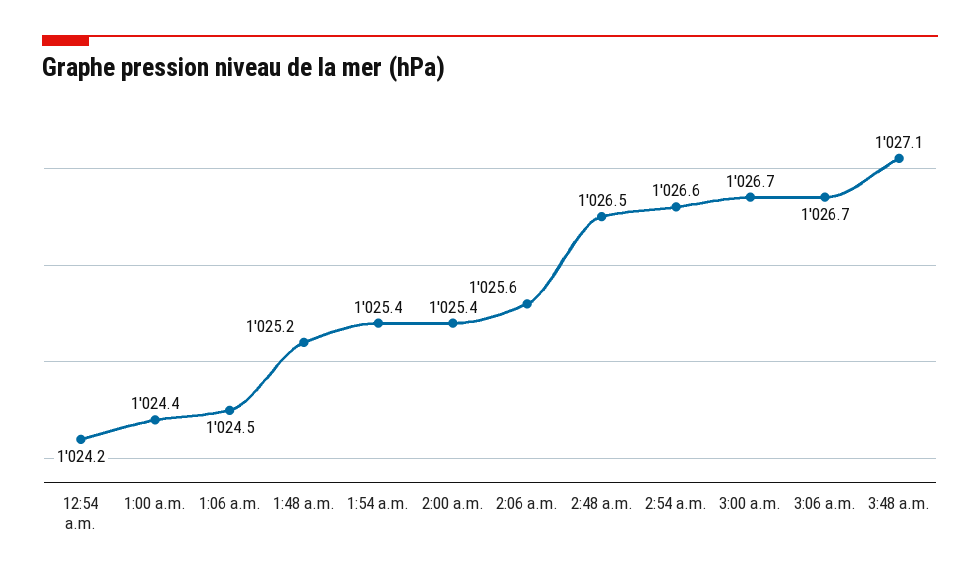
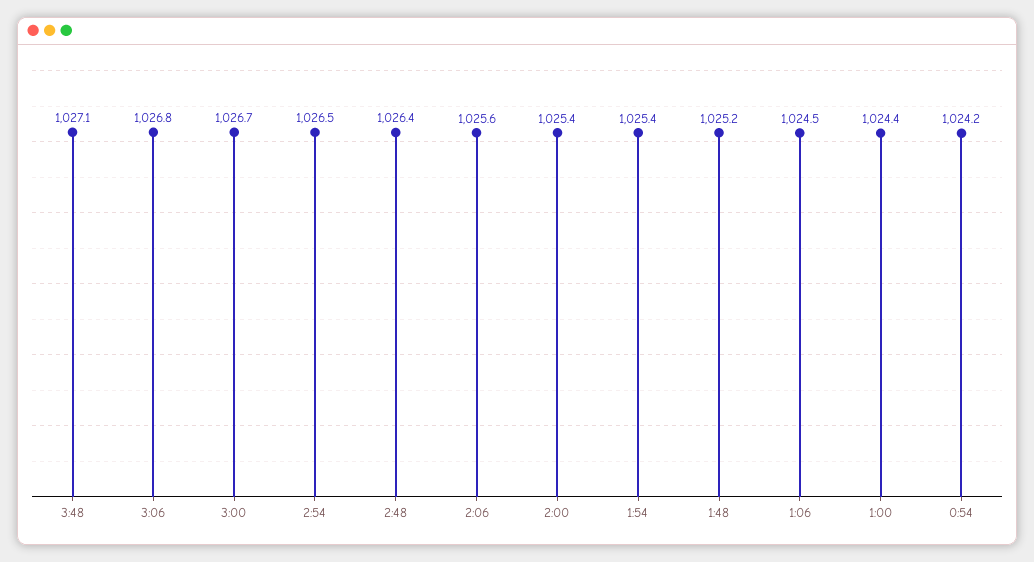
2:48 a.m.: 1026.5 -> 1026.4
2:54 a.m.: 1026.6 -> 1026.5
3:06 a.m.: 1026.7 -> 1026.8

